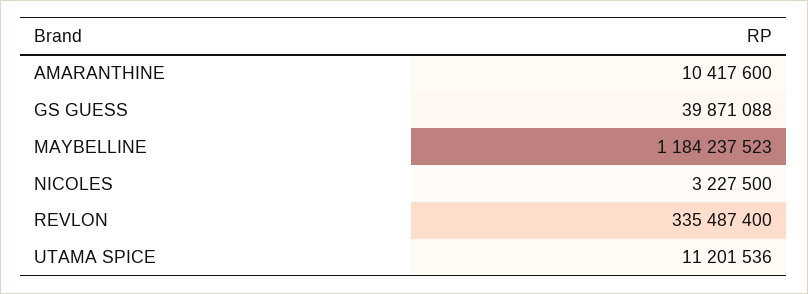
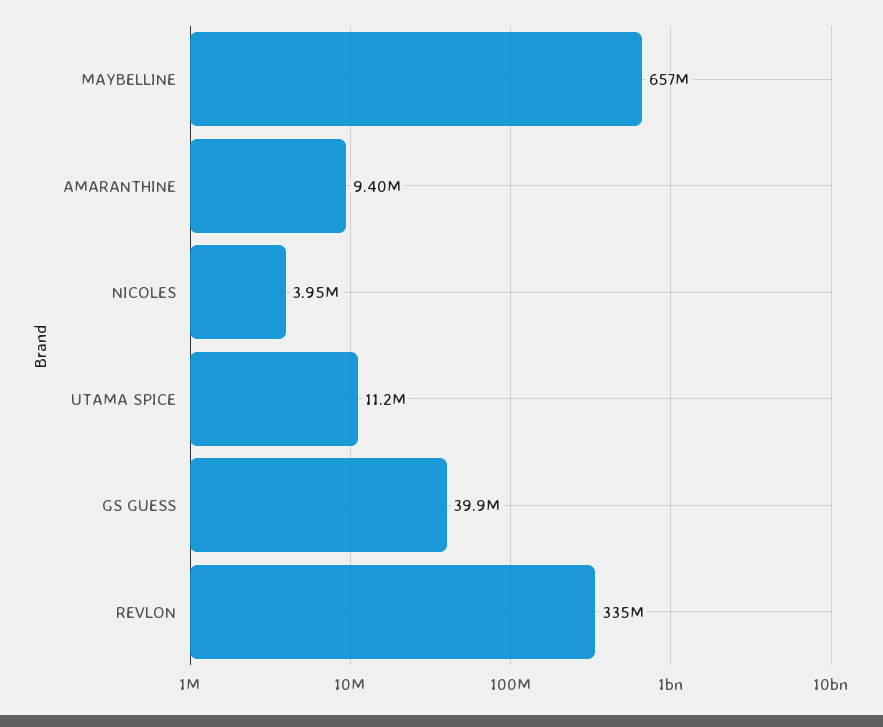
AMARANTHINE: 10417600 -> 9400000
MAYBELLINE: 1184237523 -> 657000000
NICOLES: 3227500 -> 3950000

